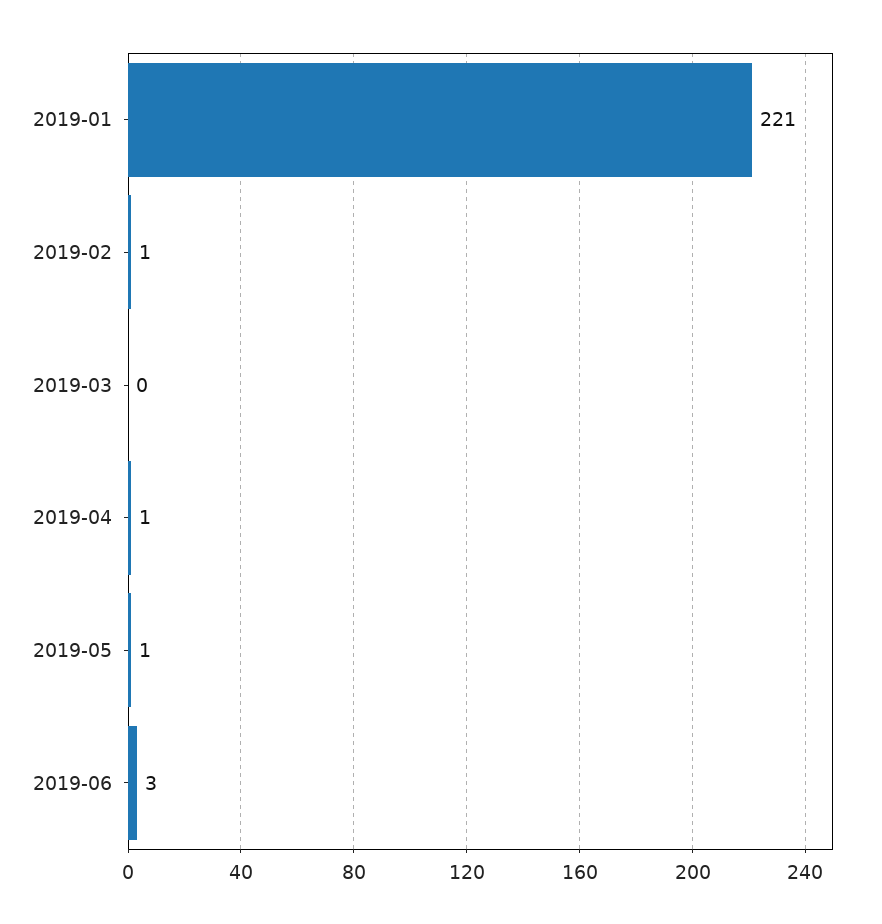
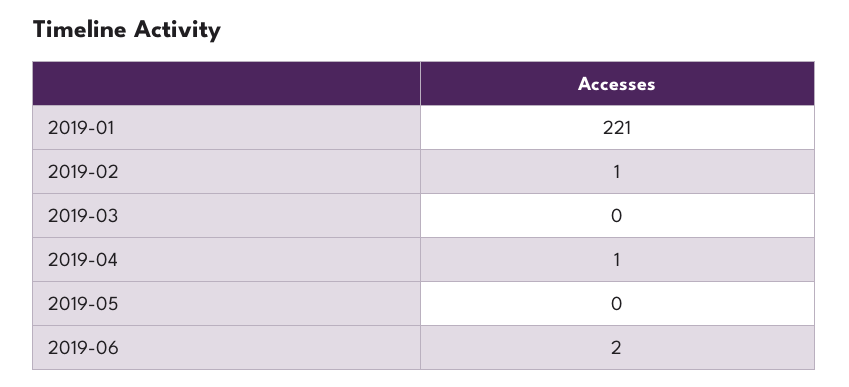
2019-05: 1 -> 0
2019-06: 3 -> 2

